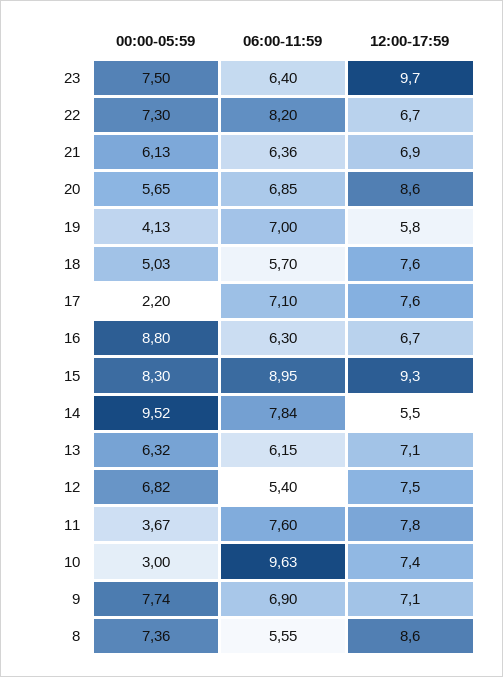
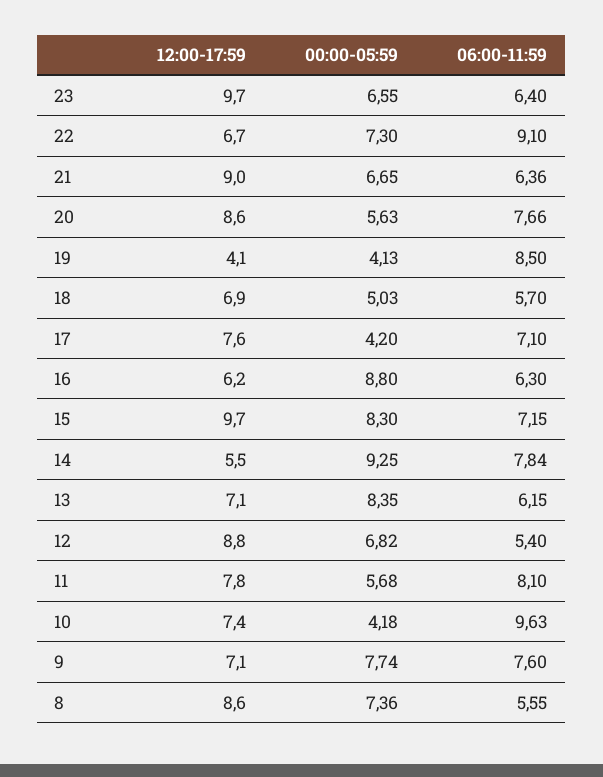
00:00-05:59, 23: 7.5 -> 6.55
06:00-11:59, 22: 8.2 -> 9.1
00:00-05:59, 21: 6.13 -> 6.65
12:00-17:59, 21: 6.9 -> 9
00:00-05:59, 20: 5.65 -> 5.63
06:00-11:59, 20: 6.85 -> 7.66
06:00-11:59, 19: 7 -> 8.5
12:00-17:59, 19: 5.8 -> 4.1
12:00-17:59, 18: 7.6 -> 6.9
00:00-05:59, 17: 2.2 -> 4.2
12:00-17:59, 16: 6.7 -> 6.2
06:00-11:59, 15: 8.95 -> 7.15
12:00-17:59, 15: 9.3 -> 9.7
00:00-05:59, 14: 9.52 -> 9.25
00:00-05:59, 13: 6.32 -> 8.35
12:00-17:59, 12: 7.5 -> 8.8
00:00-05:59, 11: 3.67 -> 5.68
06:00-11:59, 11: 7.6 -> 8.1
00:00-05:59, 10: 3 -> 4.18
06:00-11:59, 9: 6.9 -> 7.6

